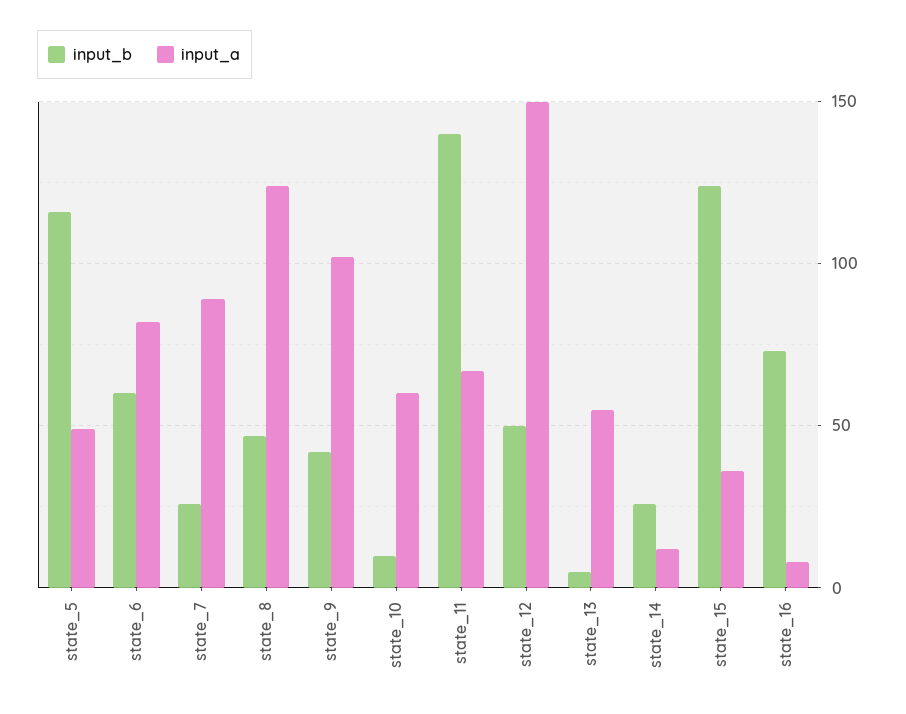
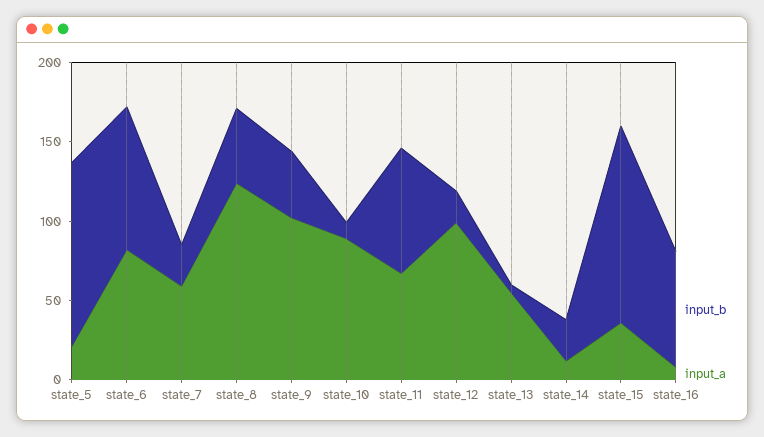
input_a, state_5: 50 -> 20
input_b, state_6: 60 -> 90
input_a, state_7: 90 -> 60
input_a, state_10: 60 -> 90
input_b, state_11: 140 -> 80
input_b, state_12: 50 -> 20
input_a, state_12: 150 -> 100

